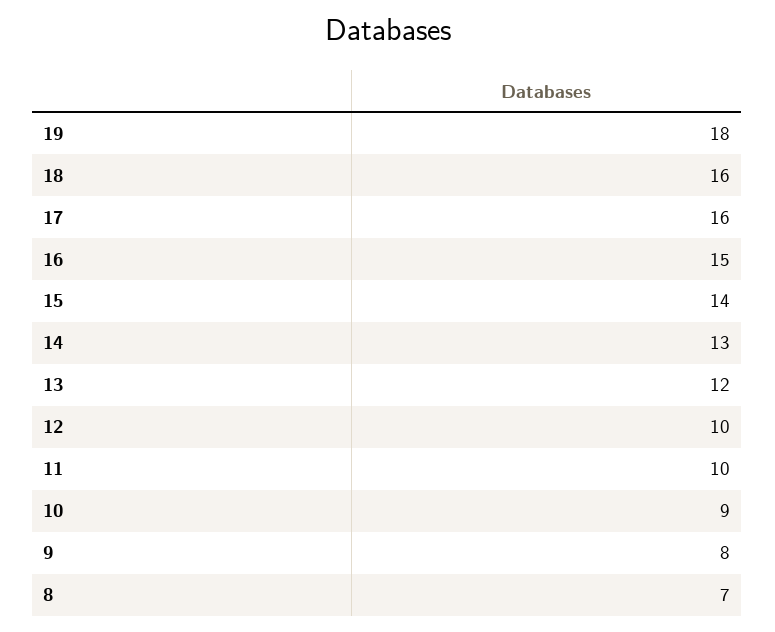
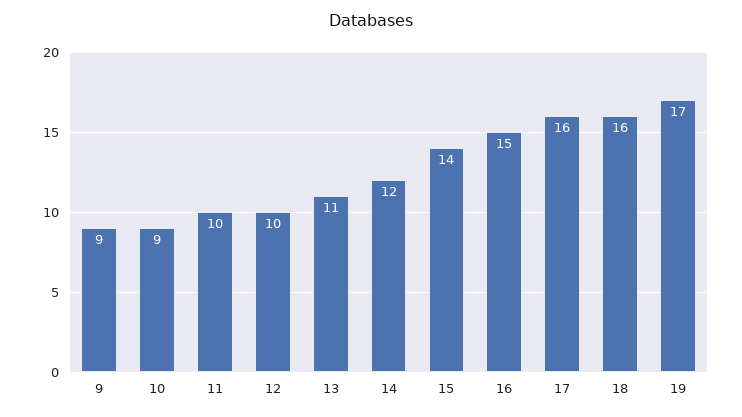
19: 18 -> 17
14: 13 -> 12
13: 12 -> 11
9: 8 -> 9
8: 7 -> none

